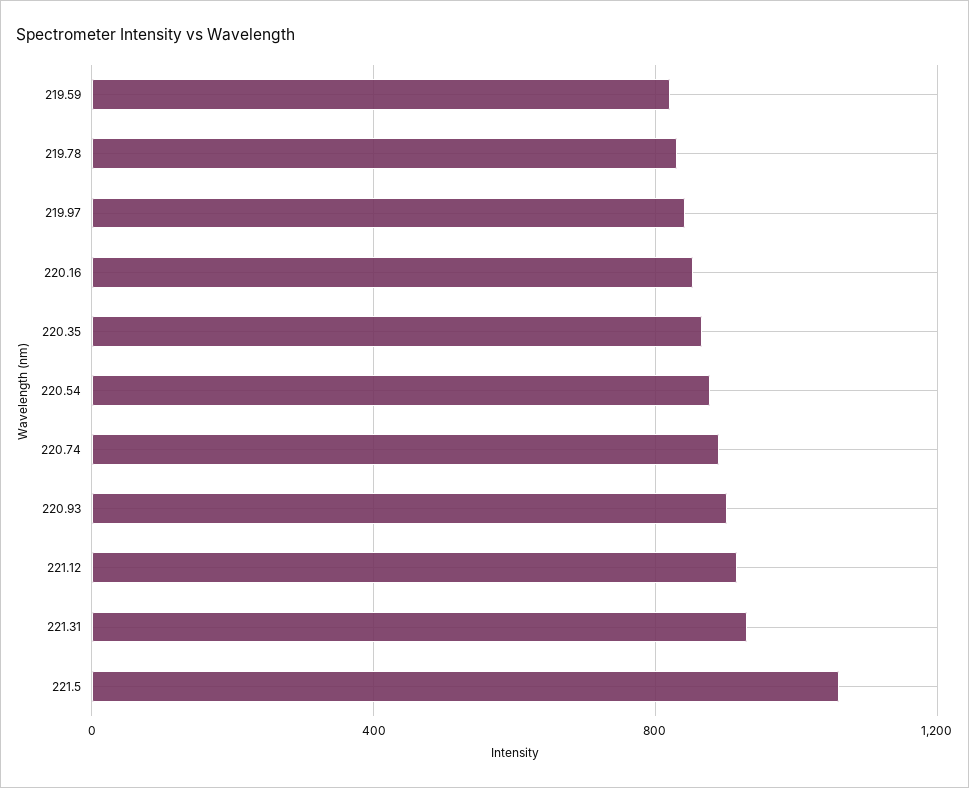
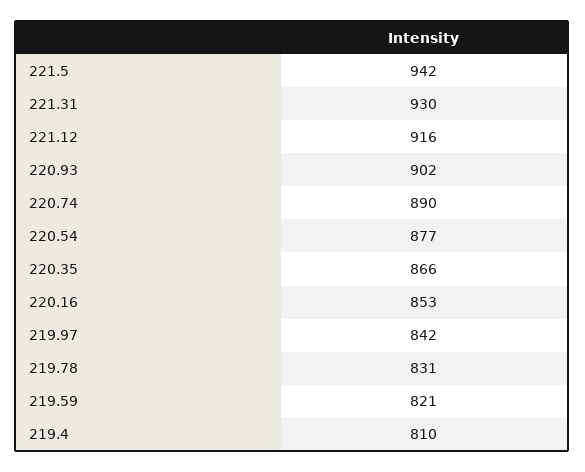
221.5: 1050 -> 942
219.4: none -> 810

